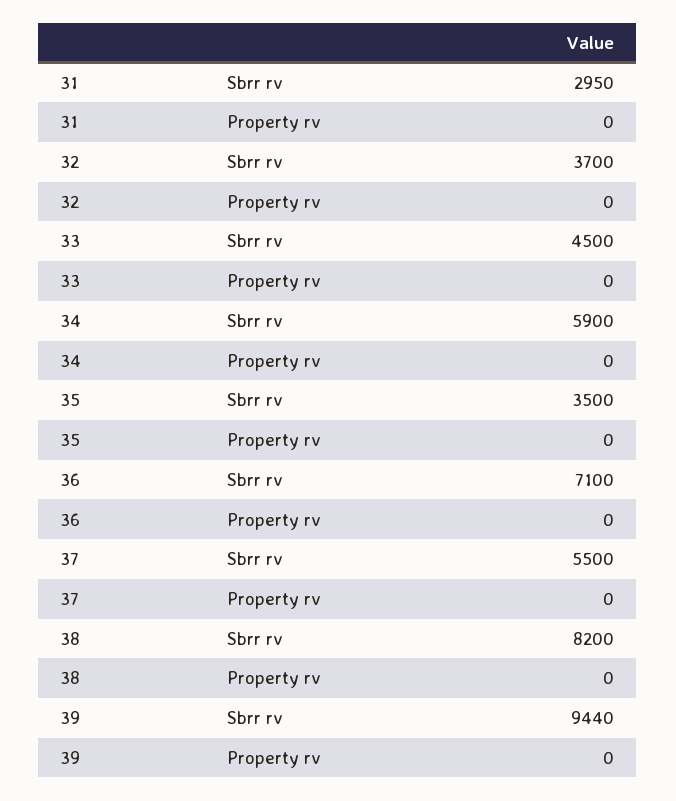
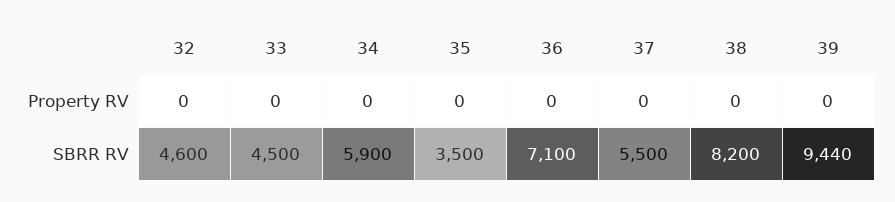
31, Sbrr rv: 2950 -> none
31, Property rv: 0 -> none
32, Sbrr rv: 3700 -> 4600

